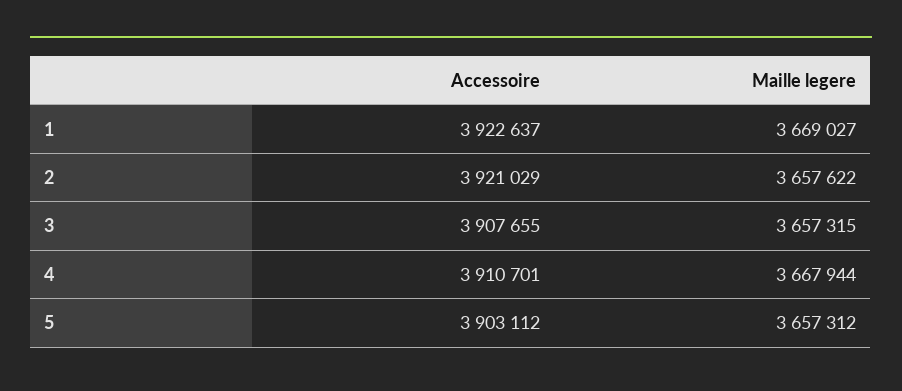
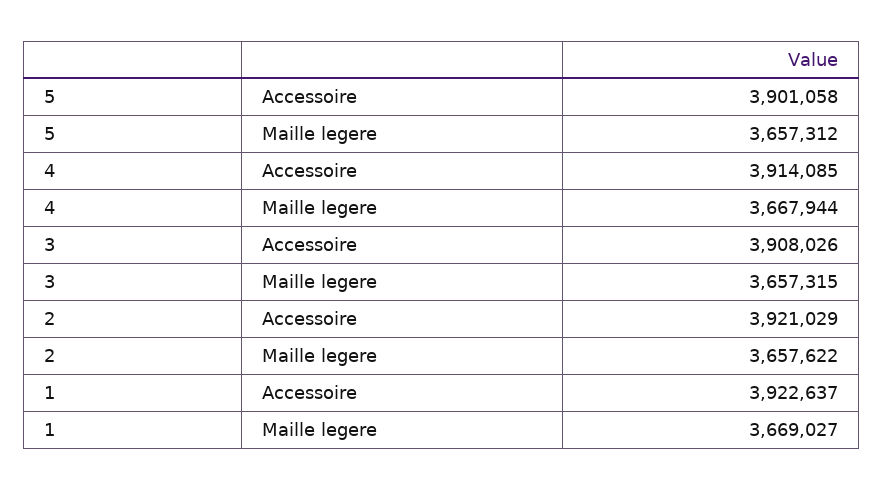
Accessoire, 3: 3907655 -> 3908026
Accessoire, 4: 3910701 -> 3914085
Accessoire, 5: 3903112 -> 3901058

